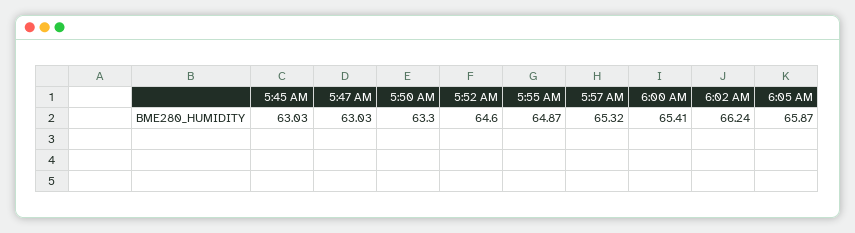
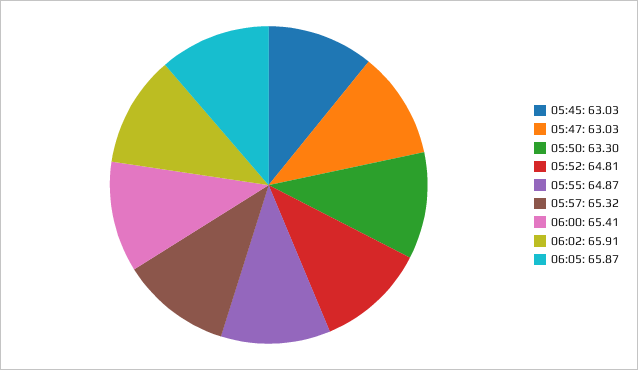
5:52 AM: 64.6 -> 64.81
6:02 AM: 66.24 -> 65.91

